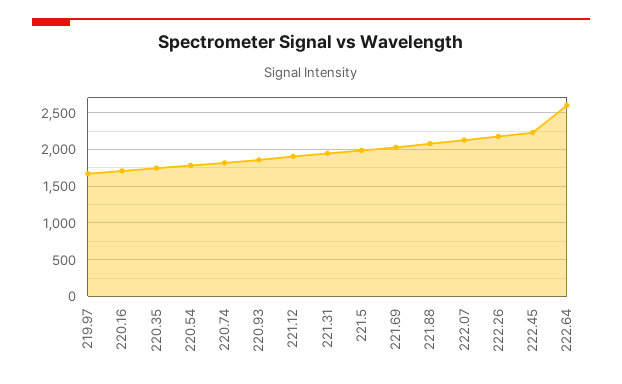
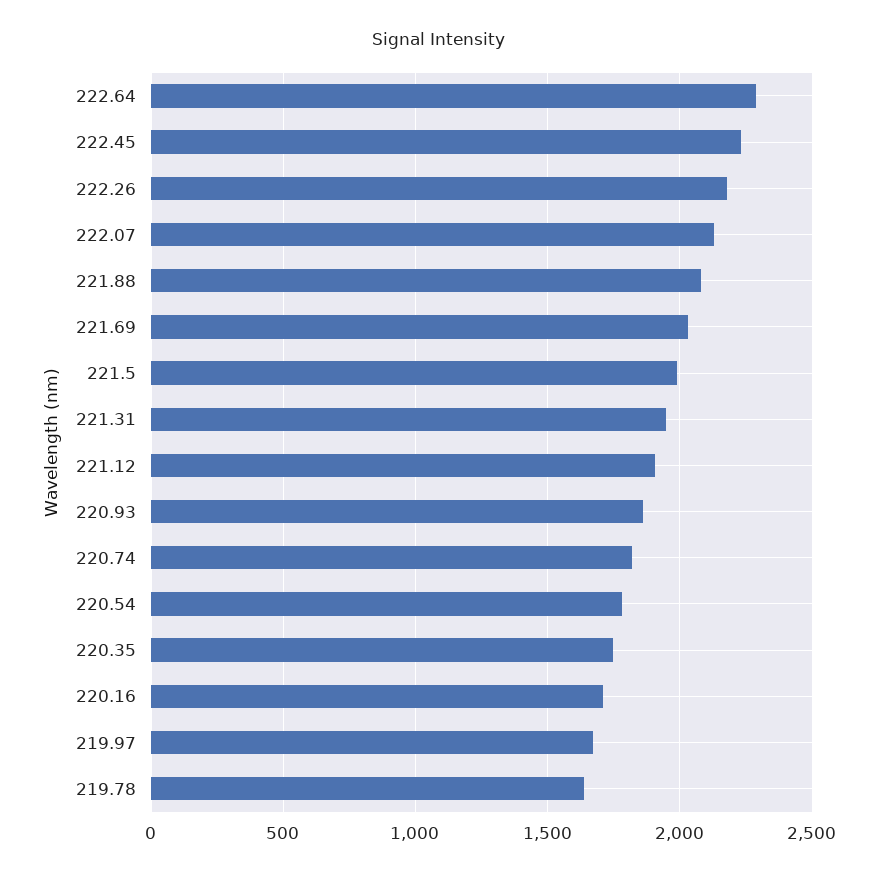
222.64: 2600 -> 2300
219.78: none -> 1650

